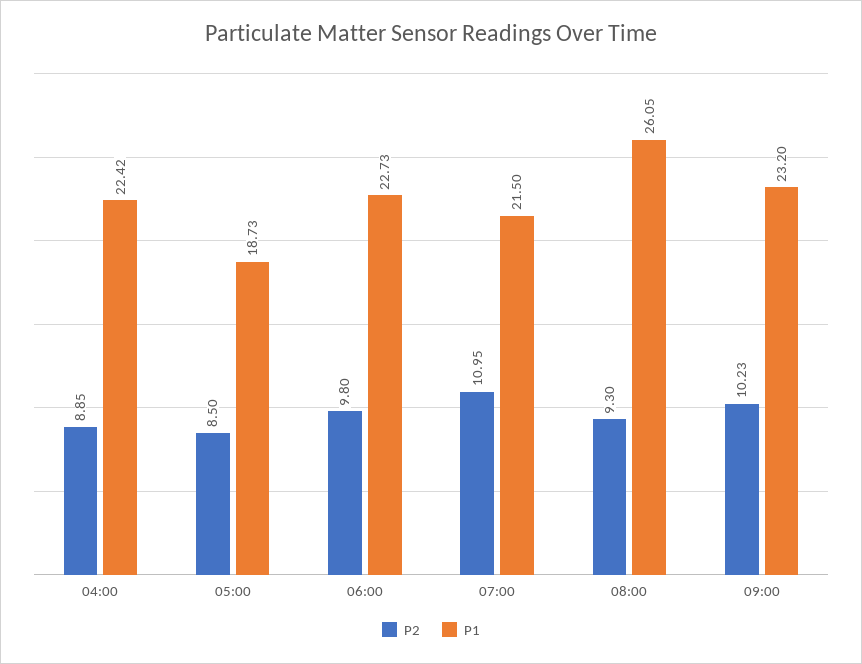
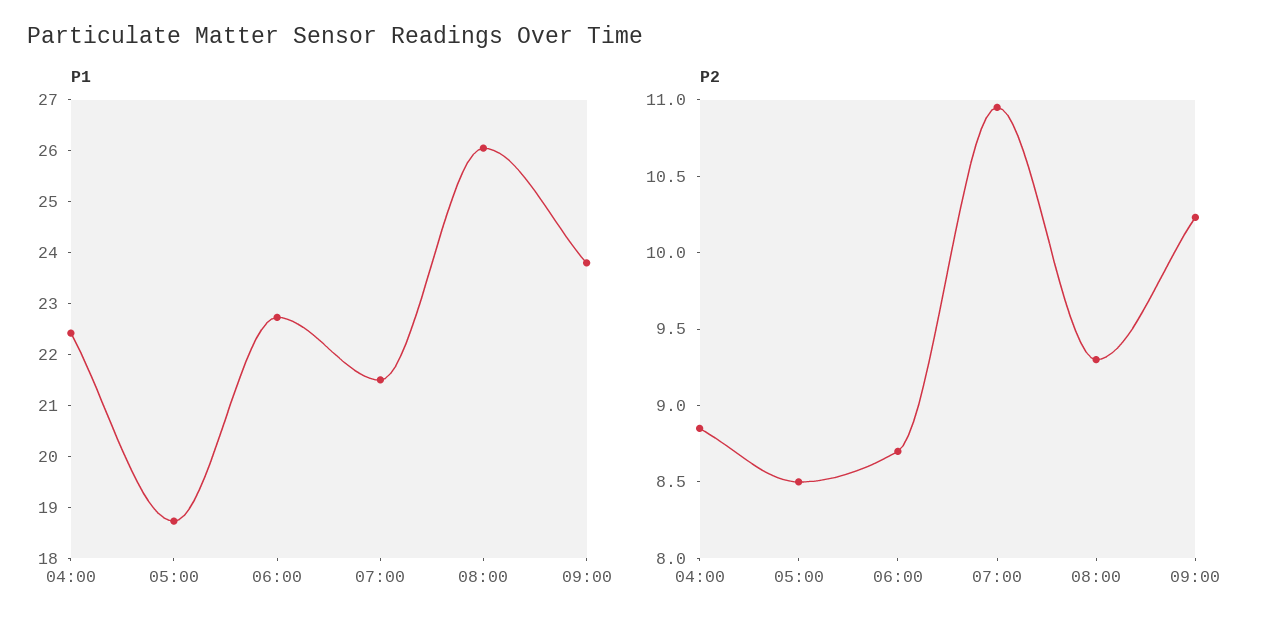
P2, 06:00: 9.8 -> 8.7
P1, 09:00: 23.2 -> 23.8

